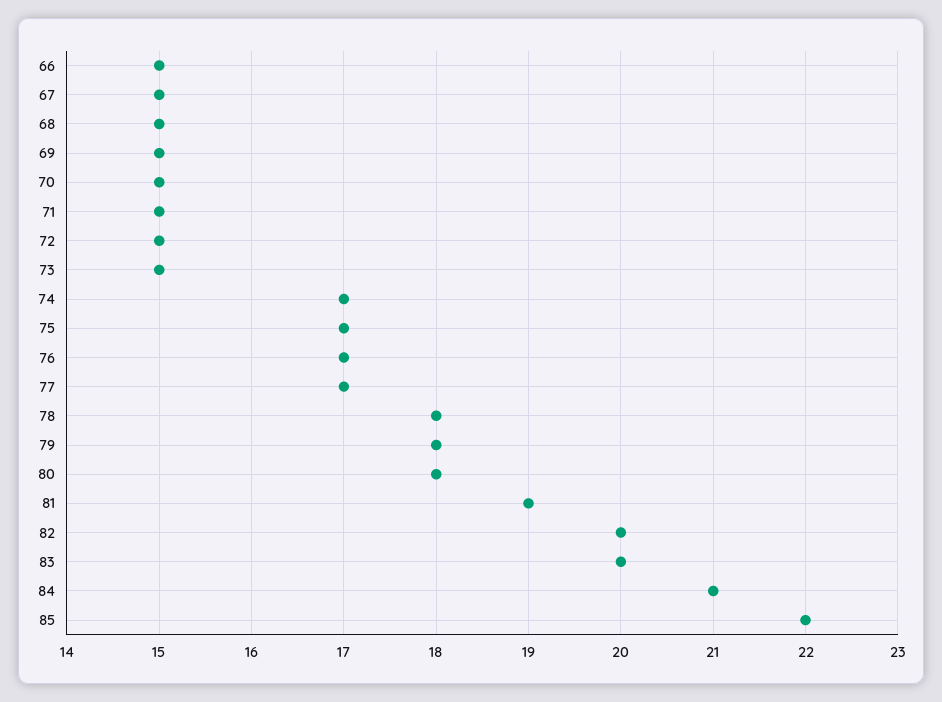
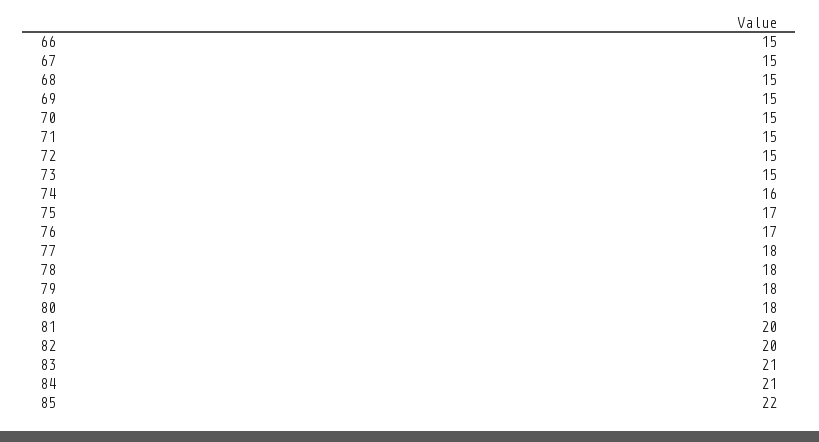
74: 17 -> 16
77: 17 -> 18
81: 19 -> 20
83: 20 -> 21

